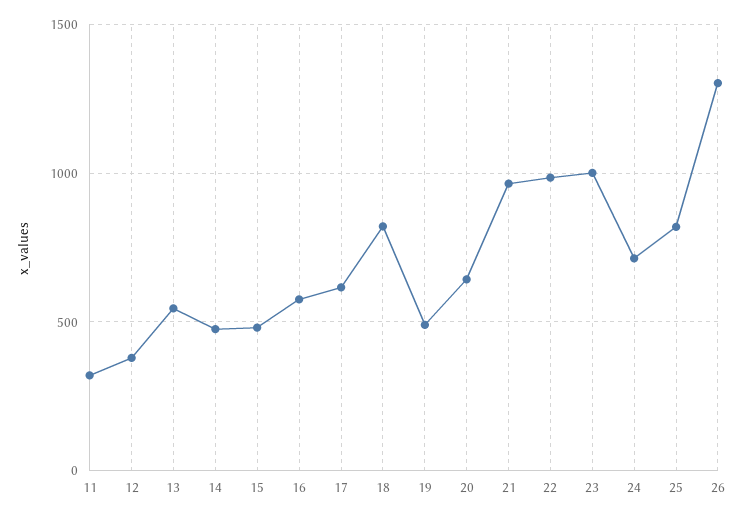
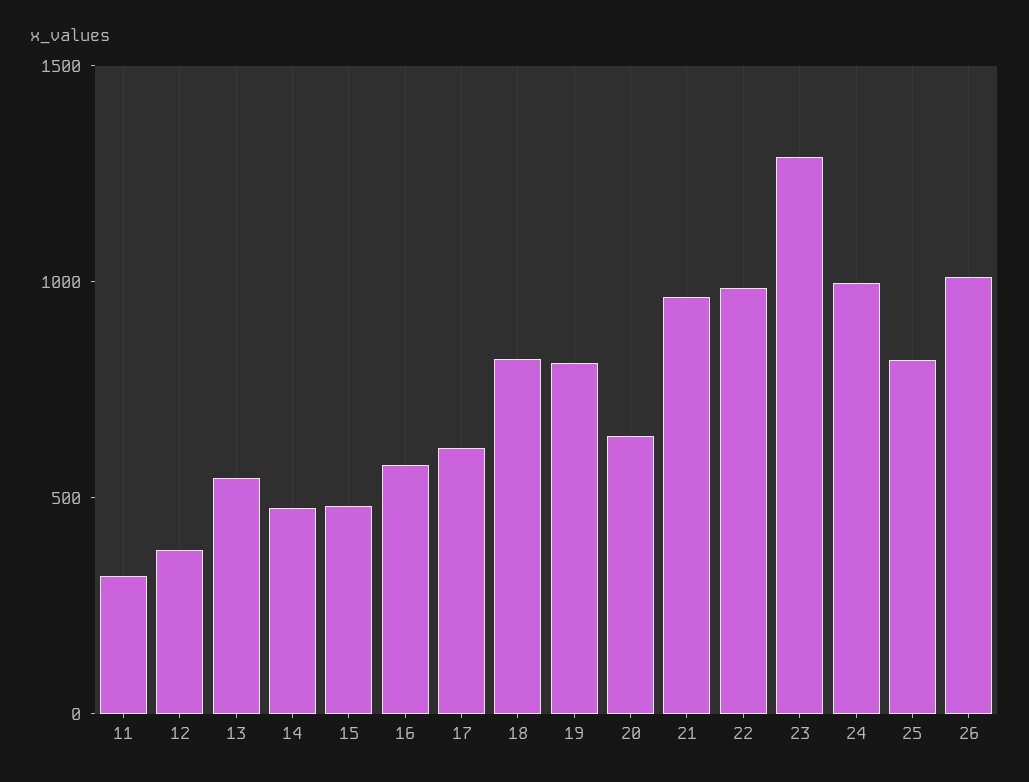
19: 500 -> 800
23: 1000 -> 1300
24: 700 -> 1000
26: 1300 -> 1000

